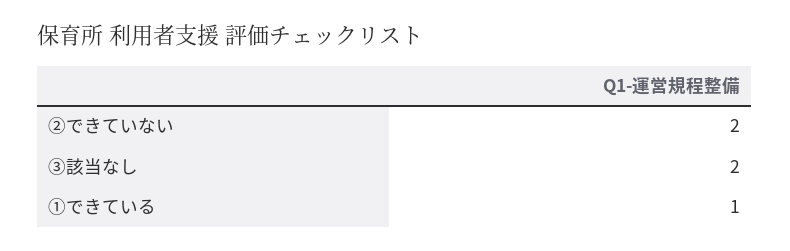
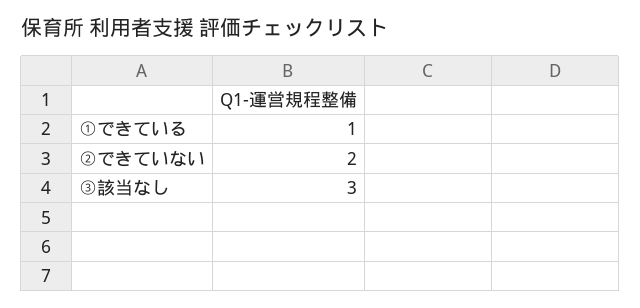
③該当なし: 2 -> 3

